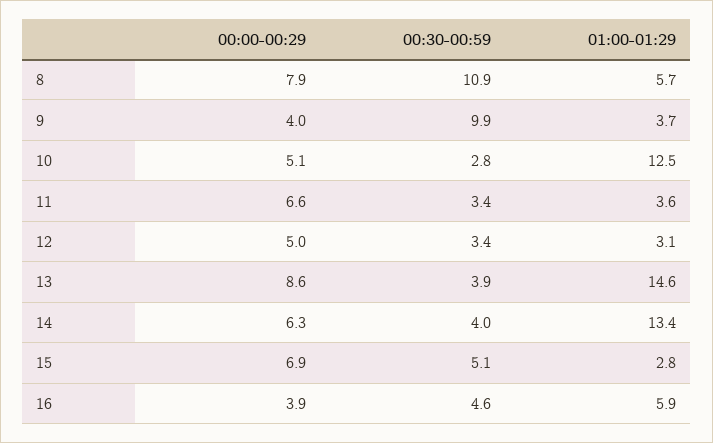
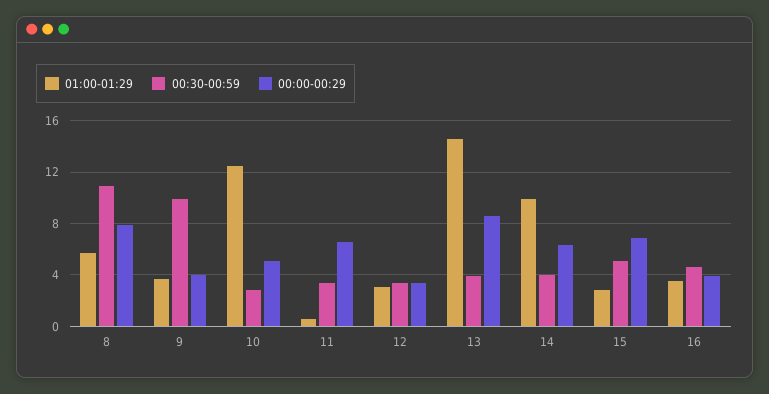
01:00-01:29, 11: 3.6 -> 0.5
00:00-00:29, 12: 5 -> 3.5
01:00-01:29, 14: 13.4 -> 10
01:00-01:29, 16: 5.9 -> 3.5

